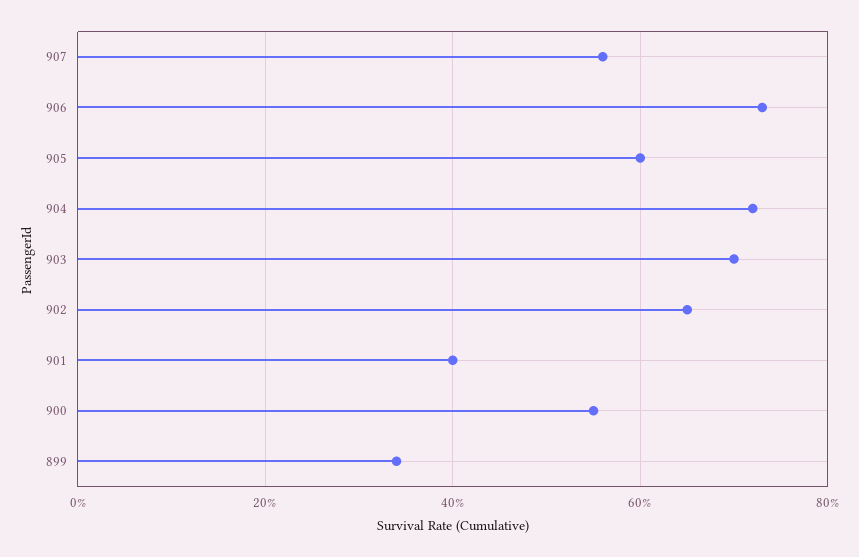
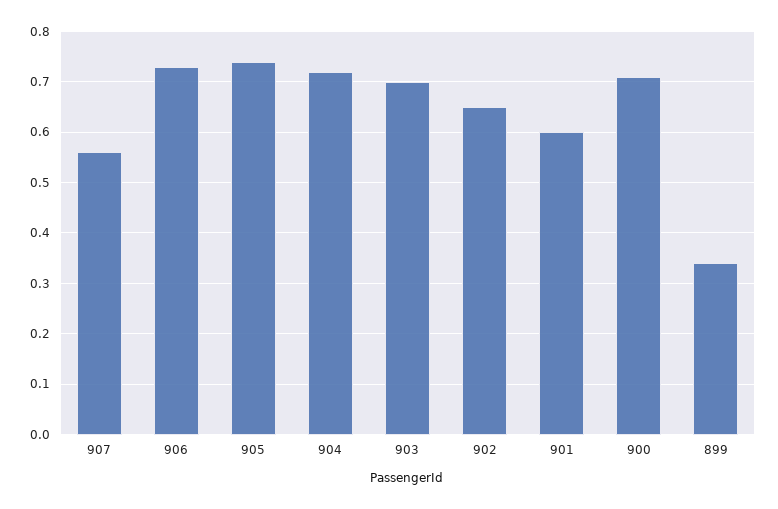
905: 0.6 -> 0.75
901: 0.4 -> 0.6
900: 0.55 -> 0.7

